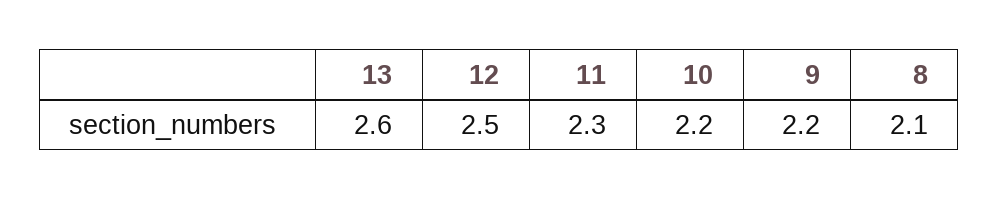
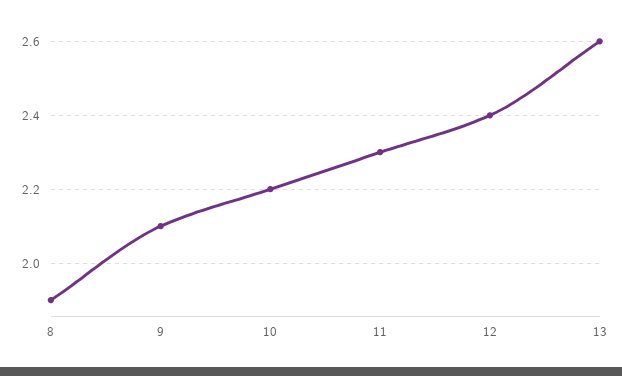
12: 2.5 -> 2.4
9: 2.2 -> 2.1
8: 2.1 -> 1.9

